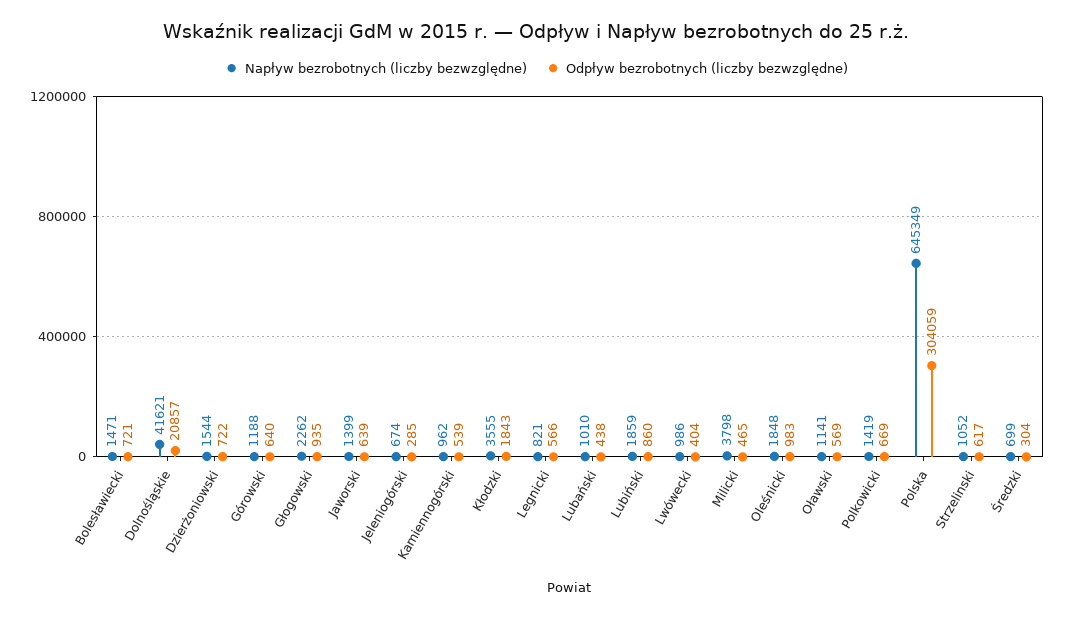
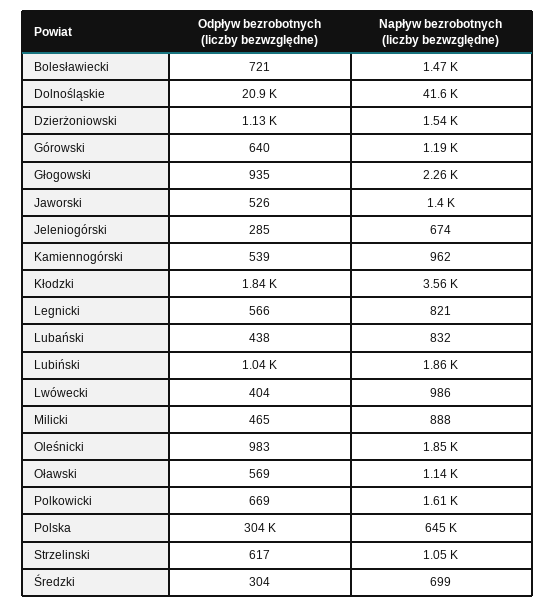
Odpływ bezrobotnych (liczby bezwzględne), Dzierżoniowski: 722 -> 1130
Odpływ bezrobotnych (liczby bezwzględne), Jaworski: 639 -> 526
Napływ bezrobotnych (liczby bezwzględne), Lubański: 1010 -> 832
Odpływ bezrobotnych (liczby bezwzględne), Lubiński: 860 -> 1040
Napływ bezrobotnych (liczby bezwzględne), Milicki: 3798 -> 888
Napływ bezrobotnych (liczby bezwzględne), Polkowicki: 1419 -> 1610

